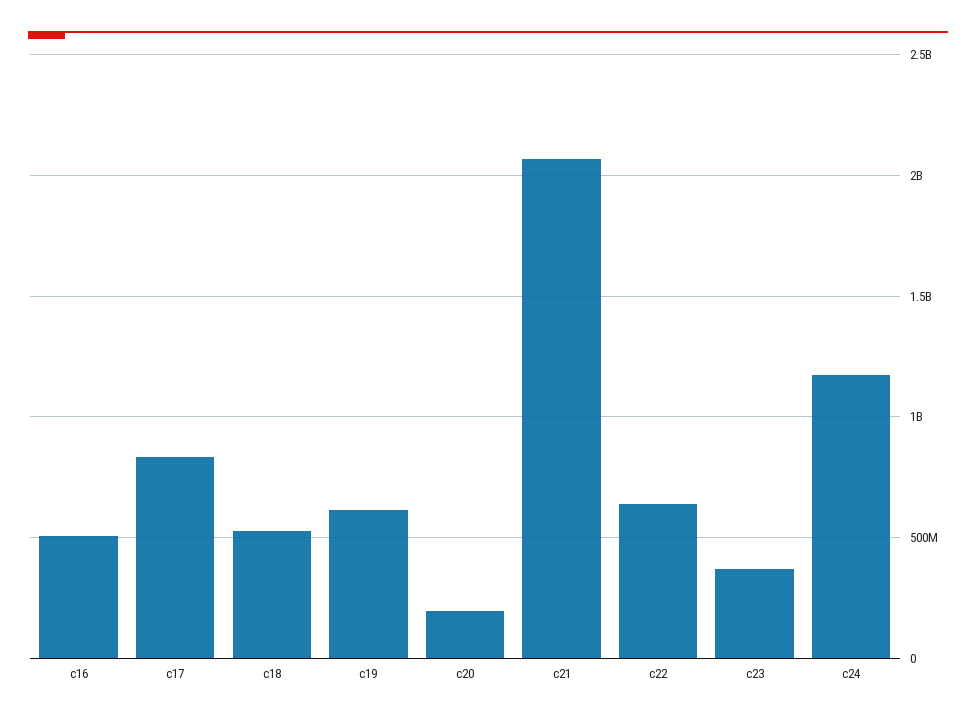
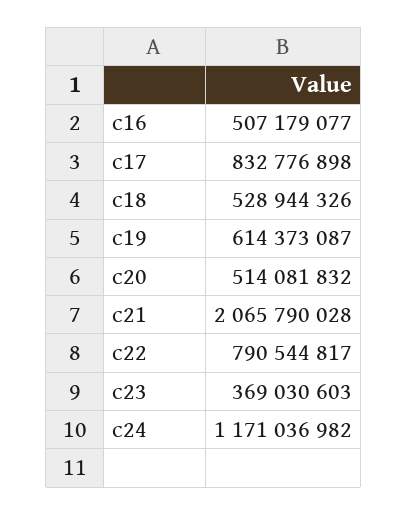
c20: 200000000 -> 514081832
c22: 650000000 -> 790544817

